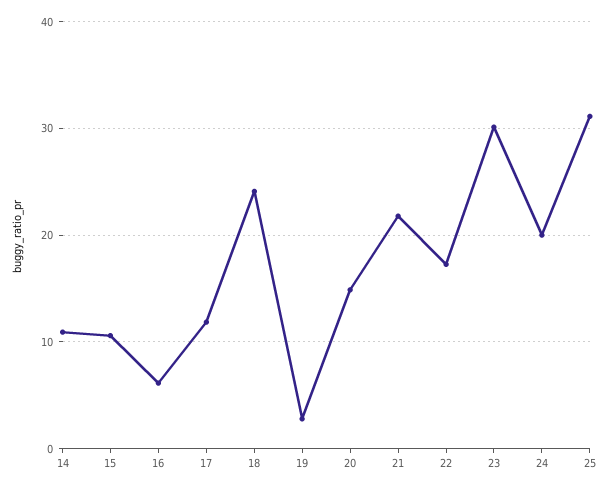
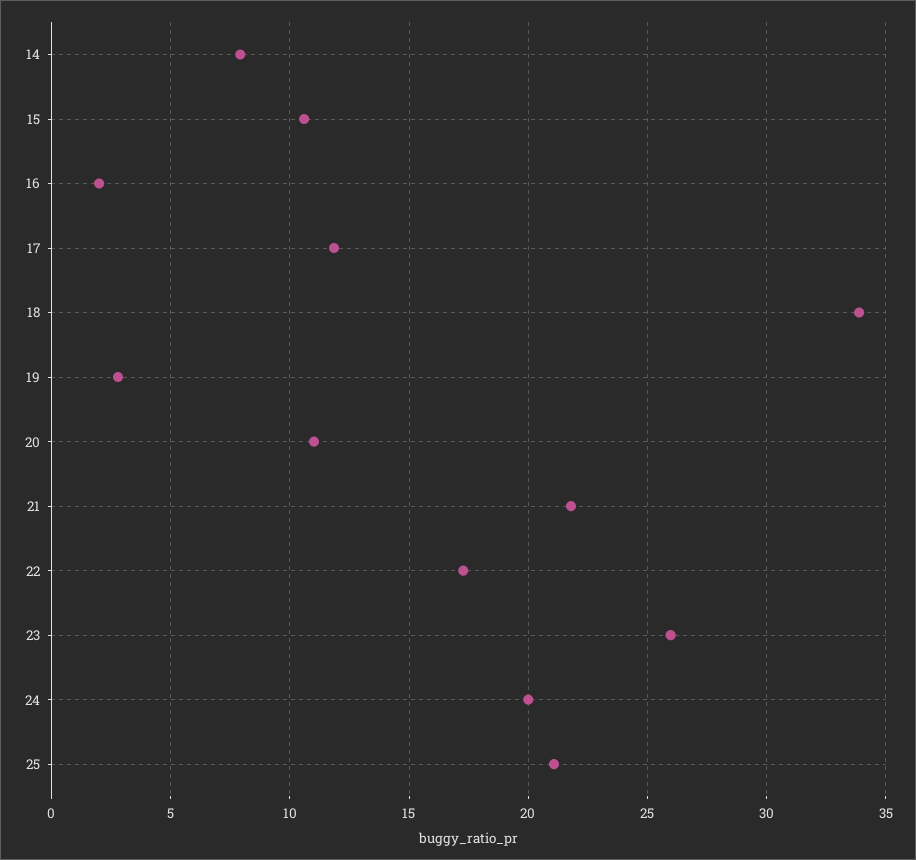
14: 11 -> 8
16: 6 -> 2
18: 24 -> 34
20: 15 -> 11
23: 30 -> 26
25: 31 -> 21

